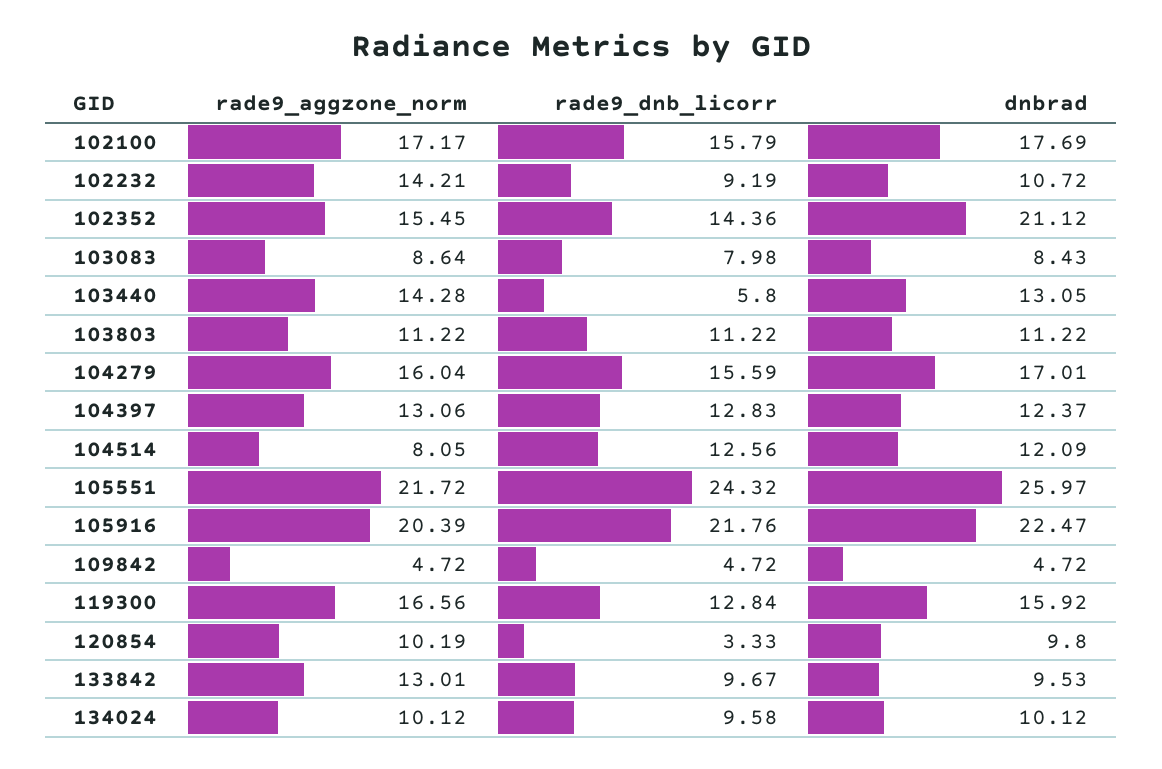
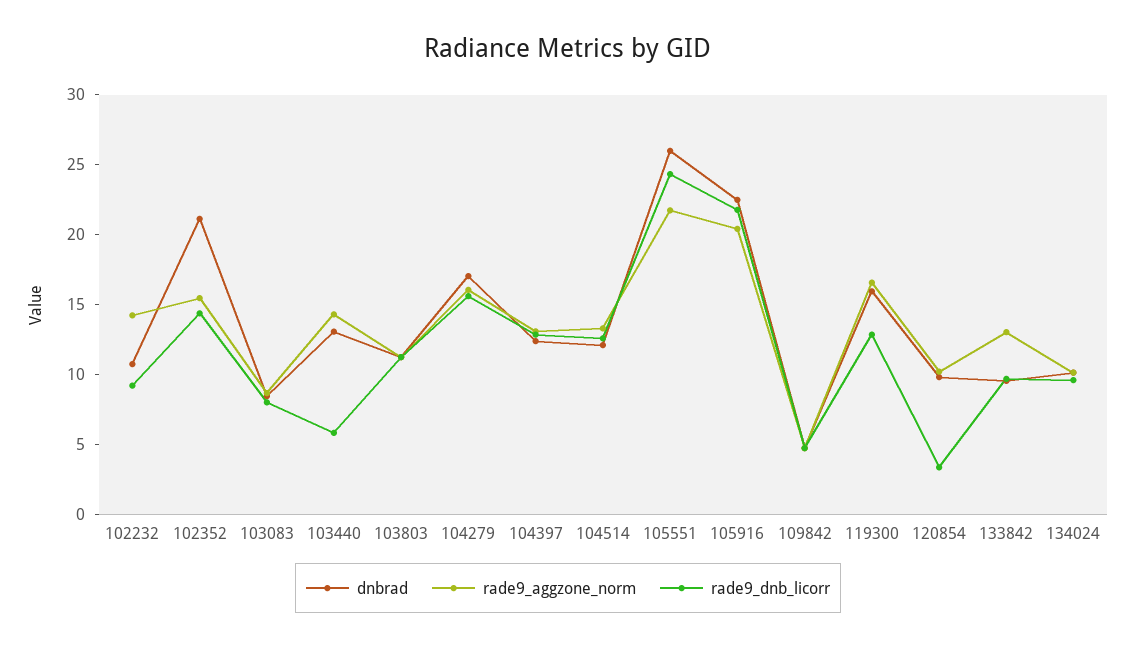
rade9_aggzone_norm, 102100: 17.17 -> none
rade9_dnb_licorr, 102100: 15.79 -> none
dnbrad, 102100: 17.69 -> none
rade9_aggzone_norm, 104514: 8.05 -> 13

